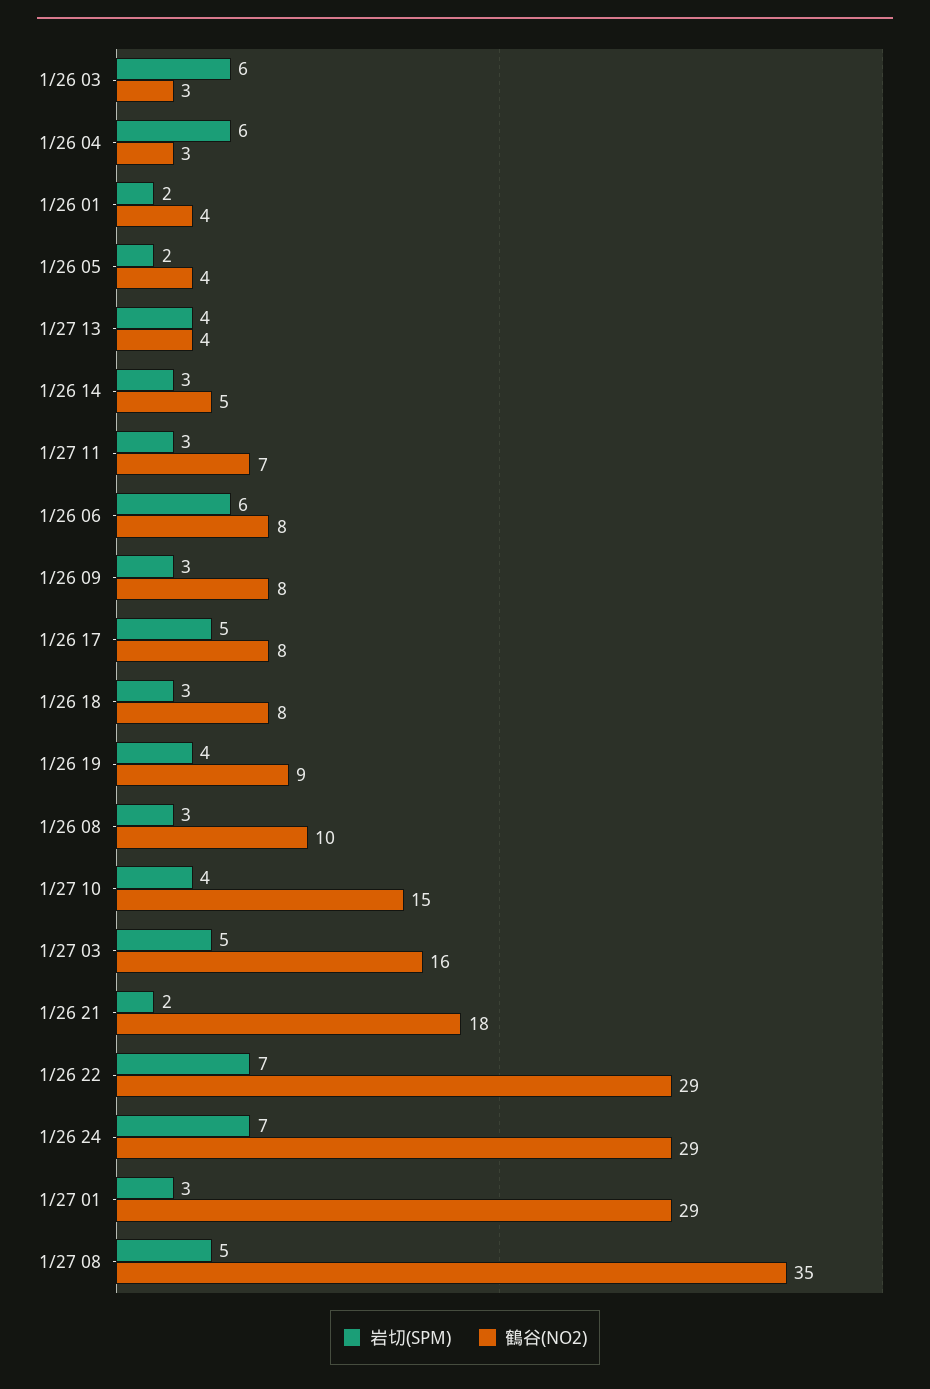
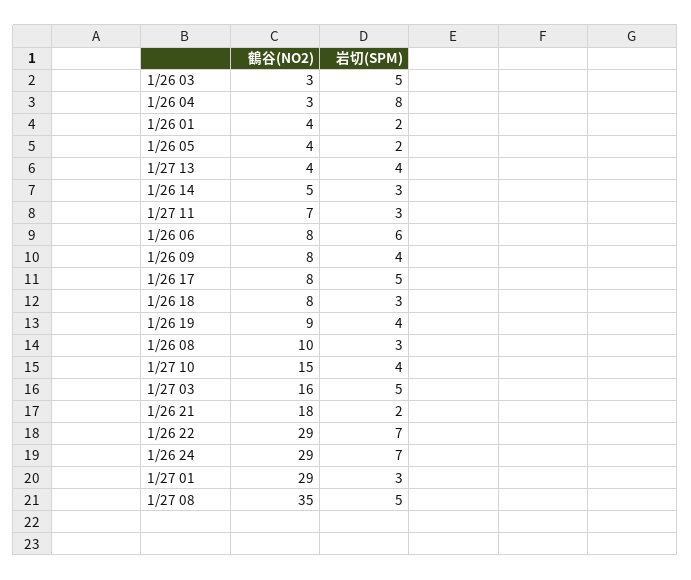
岩切(SPM), 1/26 03: 6 -> 5
岩切(SPM), 1/26 04: 6 -> 8
岩切(SPM), 1/26 09: 3 -> 4

